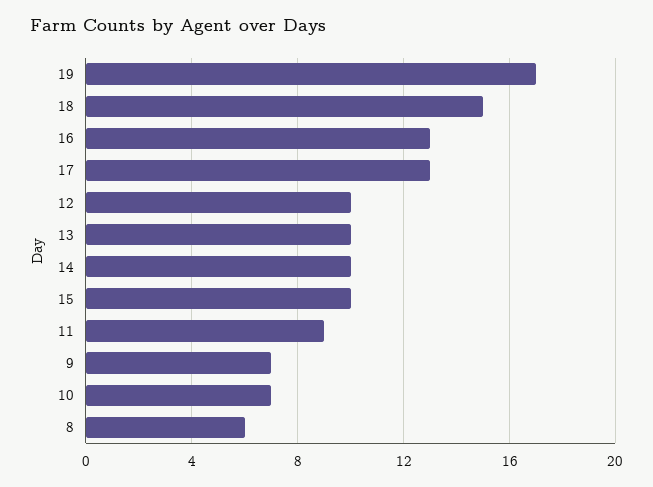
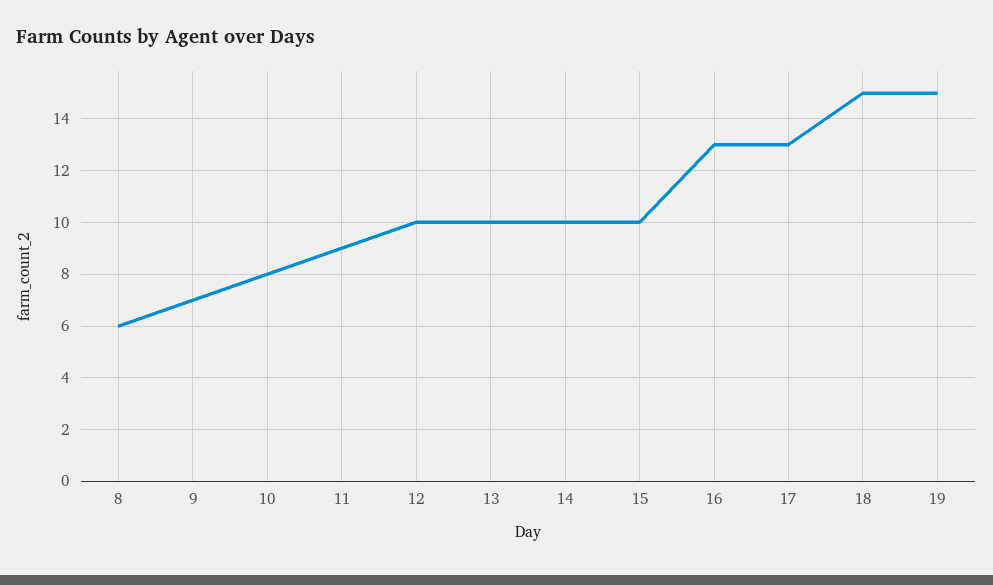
19: 17 -> 15
10: 7 -> 8

